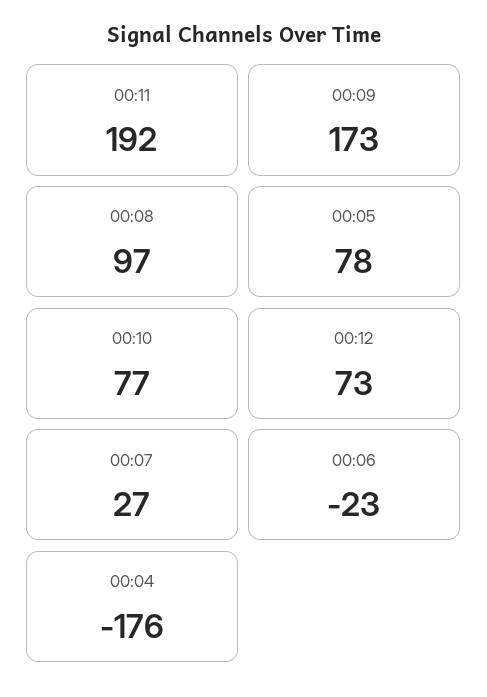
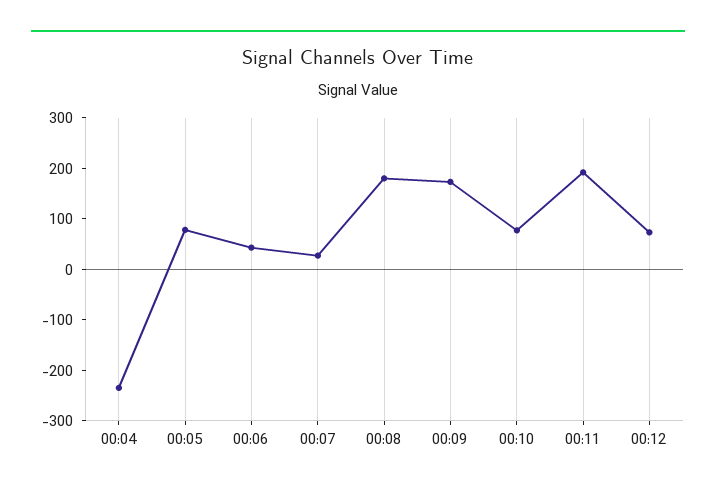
00:08: 97 -> 180
00:06: -23 -> 40
00:04: -176 -> -240

